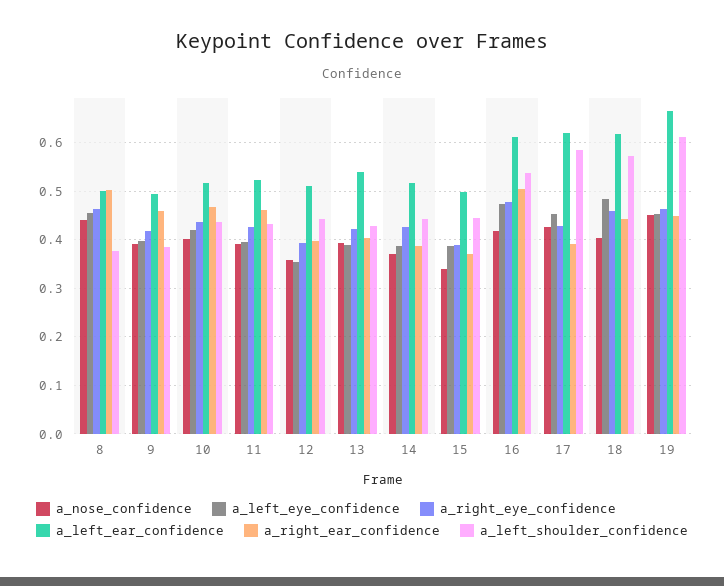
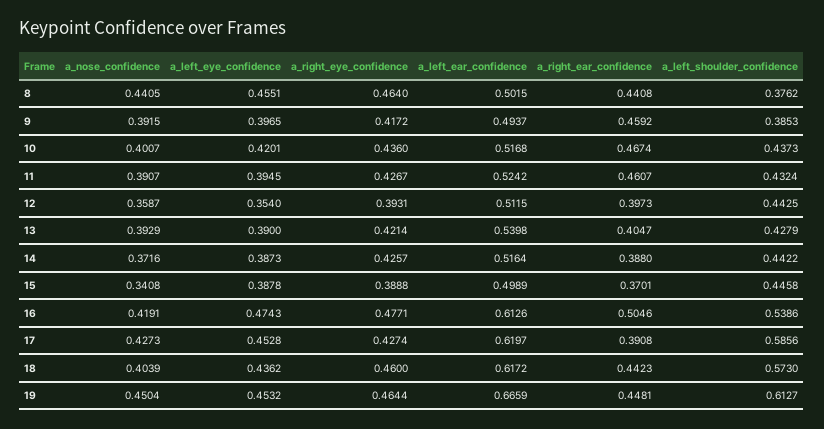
a_right_ear_confidence, 8: 0.5 -> 0.4408
a_left_eye_confidence, 18: 0.48 -> 0.4362

